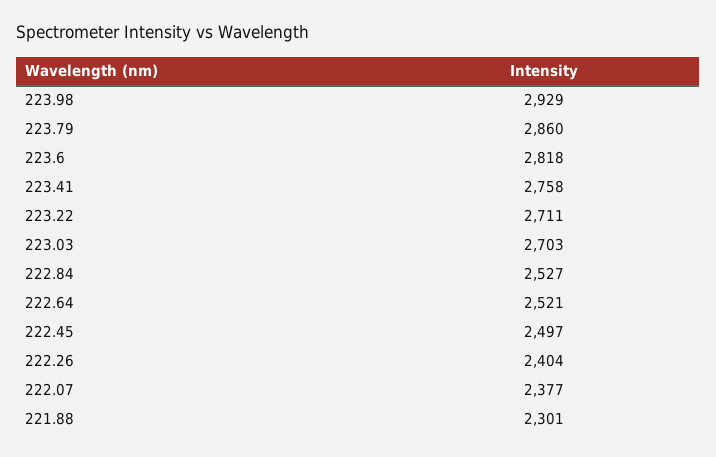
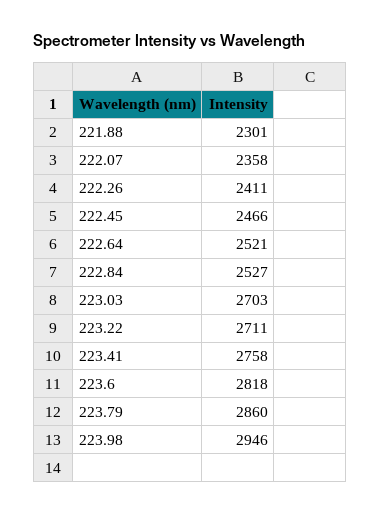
223.98: 2929 -> 2946
222.45: 2497 -> 2466
222.26: 2404 -> 2411
222.07: 2377 -> 2358

